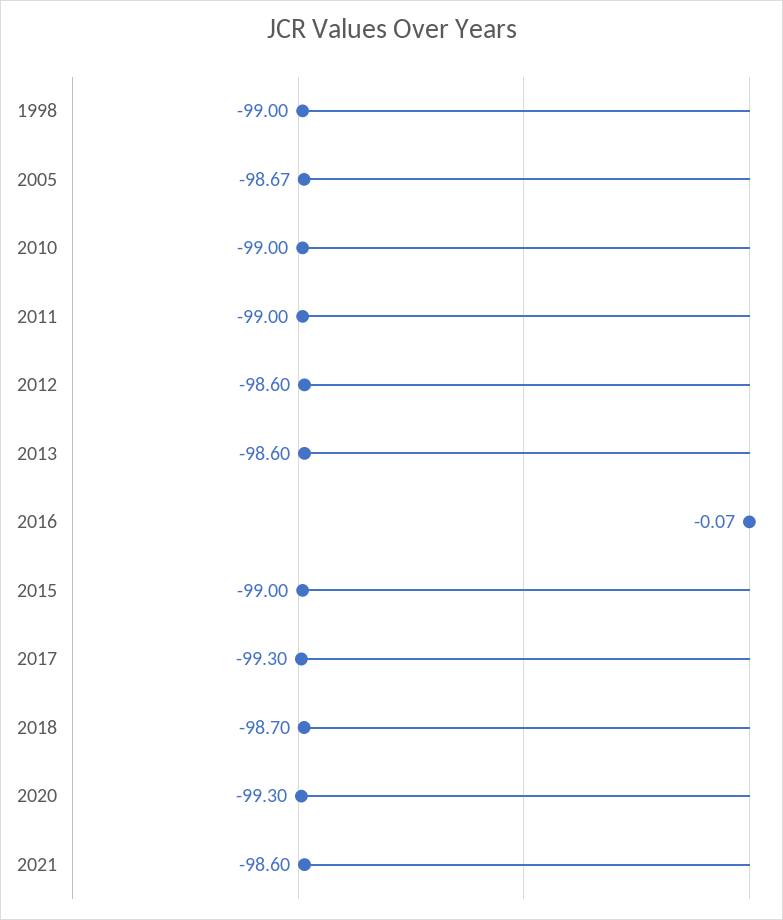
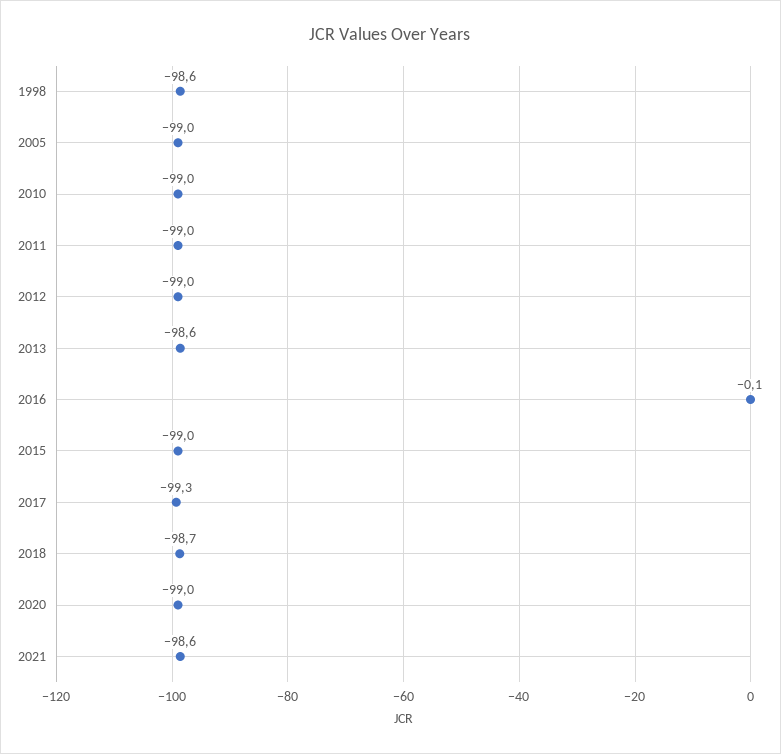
1998: -99 -> -98.6
2005: -98.67 -> -99
2012: -98.6 -> -99
2020: -99.3 -> -99

